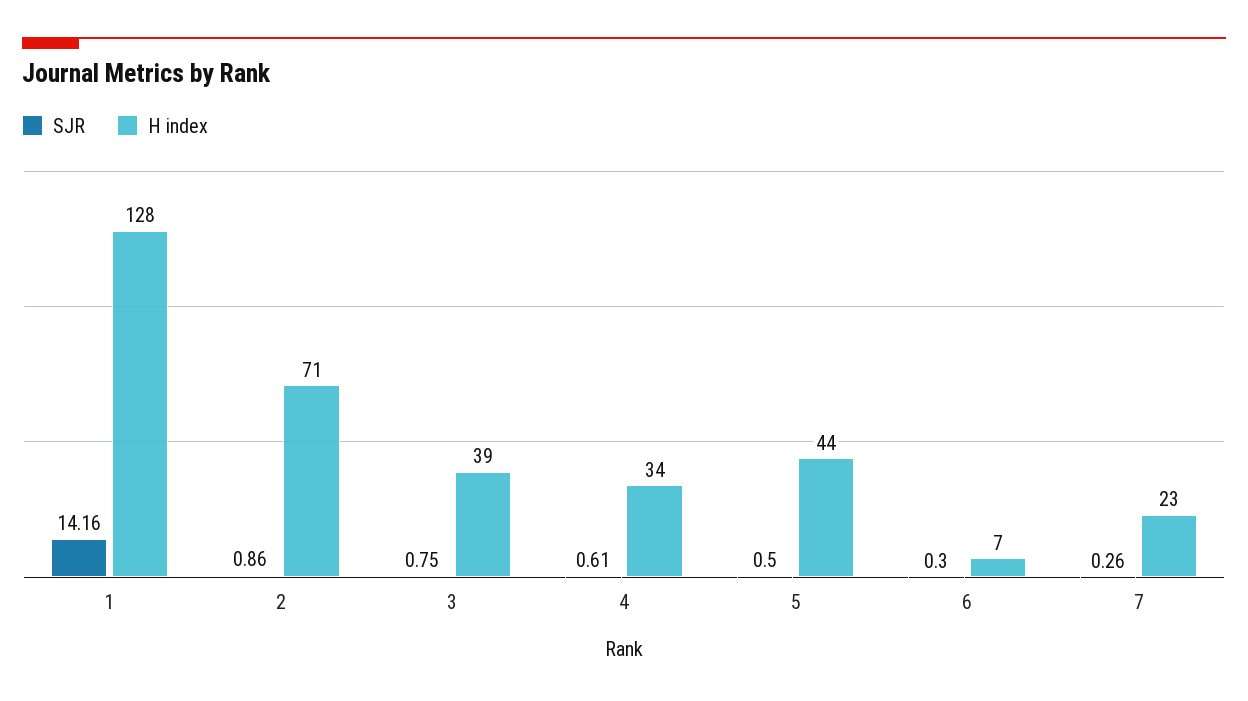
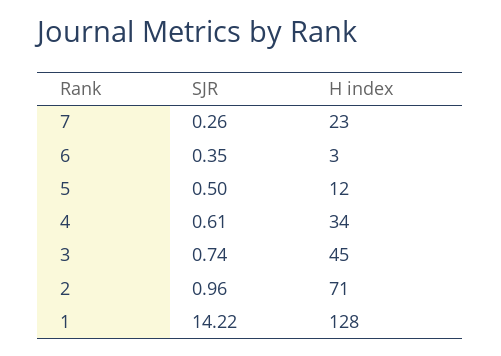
SJR, 1: 14.16 -> 14.22
SJR, 2: 0.86 -> 0.96
SJR, 3: 0.75 -> 0.74
H index, 3: 39 -> 45
H index, 5: 44 -> 12
SJR, 6: 0.3 -> 0.35
H index, 6: 7 -> 3

